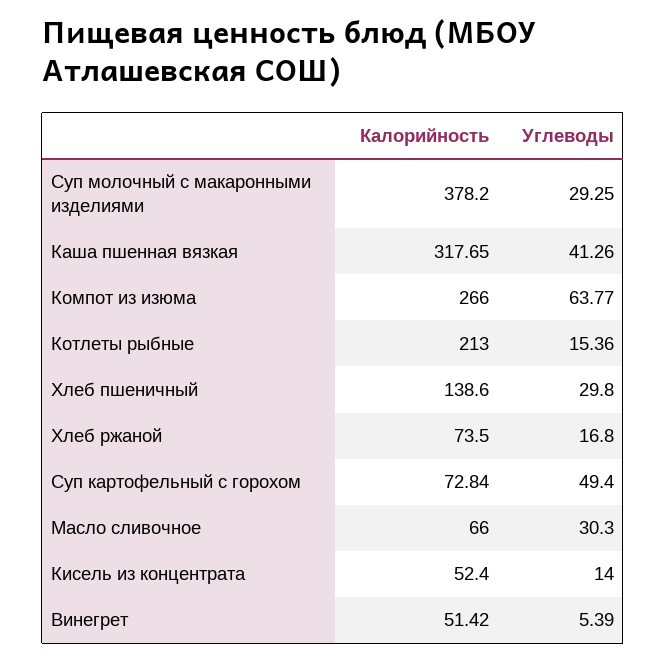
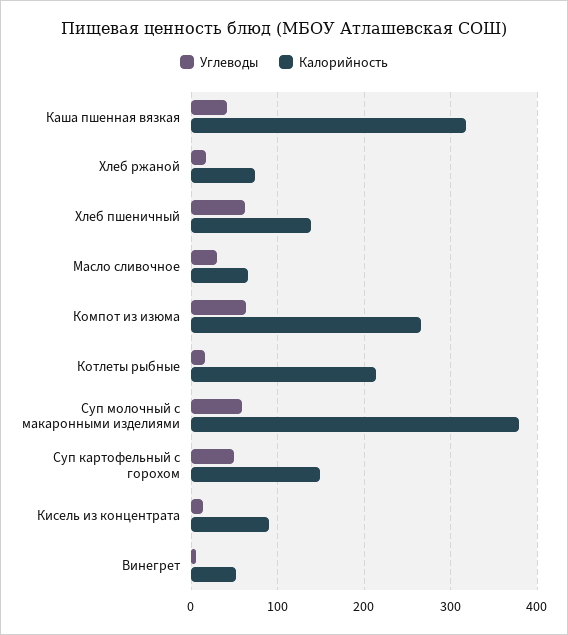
Углеводы, Суп молочный с макаронными изделиями: 29.25 -> 60
Углеводы, Хлеб пшеничный: 29.8 -> 60
Калорийность, Суп картофельный с горохом: 72.84 -> 150
Калорийность, Кисель из концентрата: 52.4 -> 90

